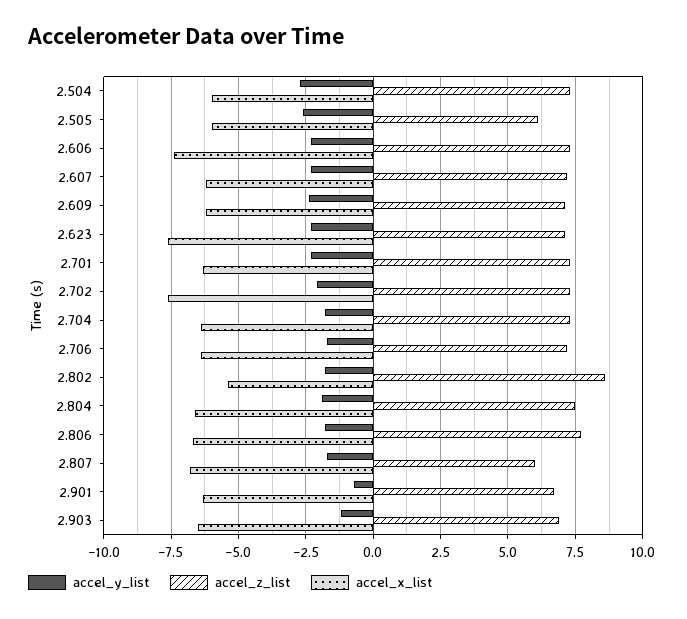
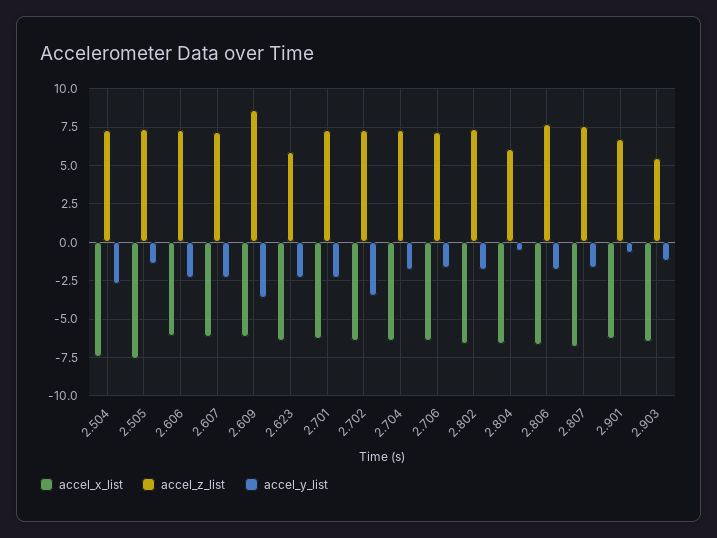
accel_x_list, 2.504: -6 -> -7.5
accel_y_list, 2.505: -2.5 -> -1.5
accel_z_list, 2.505: 6 -> 7.5
accel_x_list, 2.505: -6 -> -7.5
accel_x_list, 2.606: -7.5 -> -6
accel_y_list, 2.609: -2.5 -> -3.5
accel_z_list, 2.609: 7 -> 8.5
accel_z_list, 2.623: 7 -> 6
accel_x_list, 2.623: -7.5 -> -6.5
accel_y_list, 2.702: -2 -> -3.5
accel_x_list, 2.702: -7.5 -> -6.5
accel_z_list, 2.802: 8.5 -> 7.5
accel_x_list, 2.802: -5.5 -> -6.5
accel_y_list, 2.804: -2 -> -0.5
accel_z_list, 2.804: 7.5 -> 6
accel_z_list, 2.807: 6 -> 7.5
accel_z_list, 2.903: 7 -> 5.5

